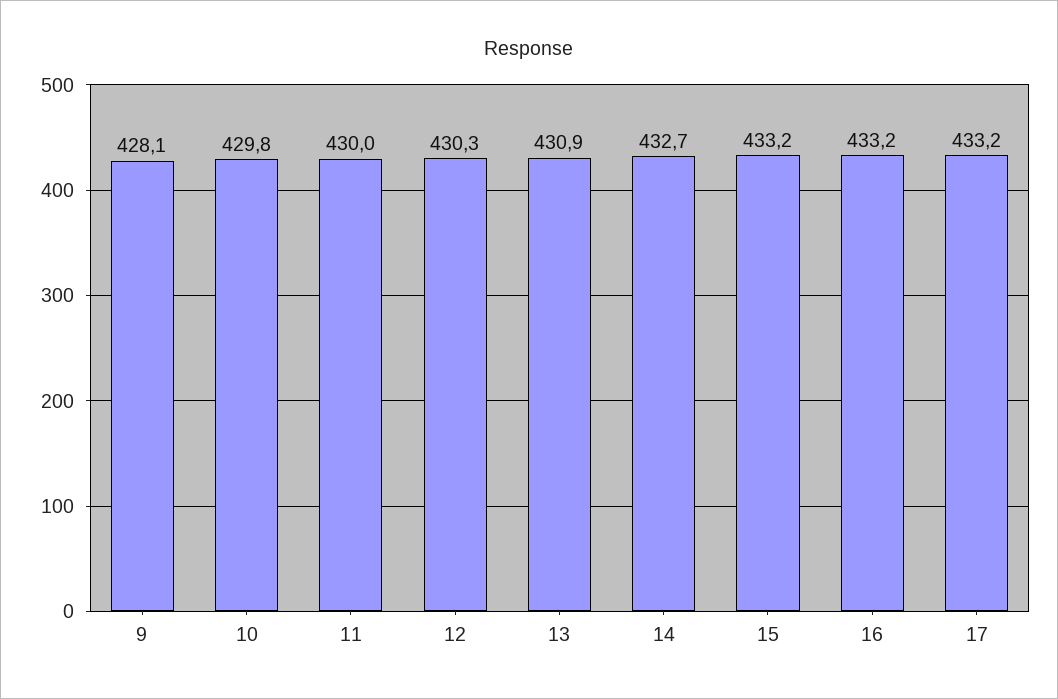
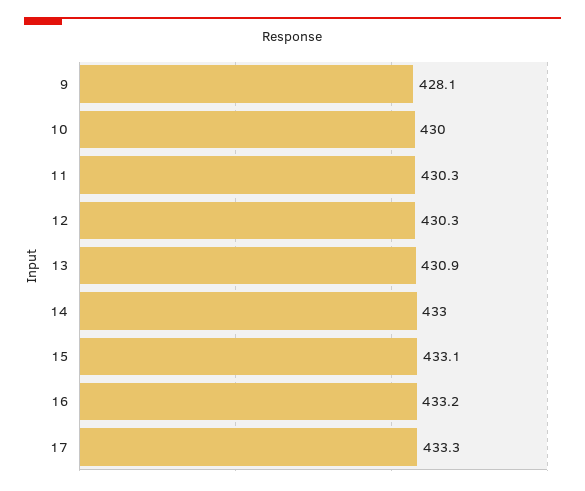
10: 429.8 -> 430
11: 430 -> 430.3
14: 432.7 -> 433
15: 433.2 -> 433.1
17: 433.2 -> 433.3

